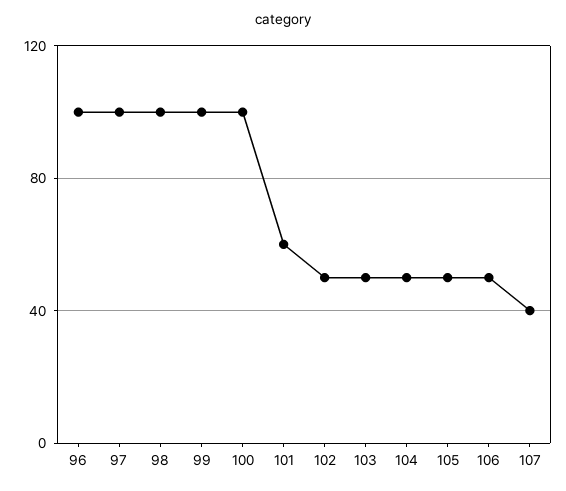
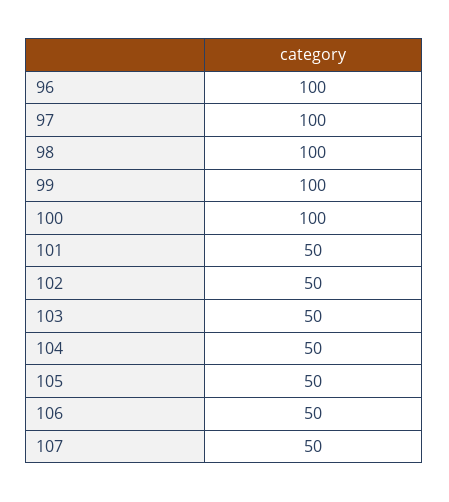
101: 60 -> 50
107: 40 -> 50

